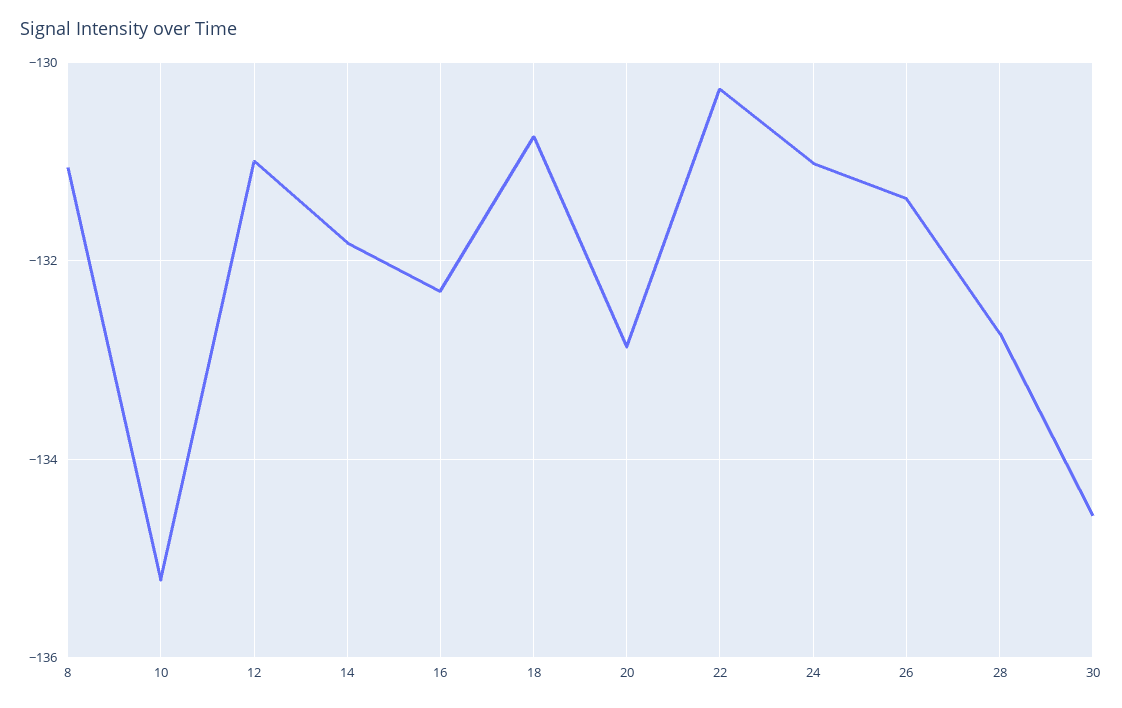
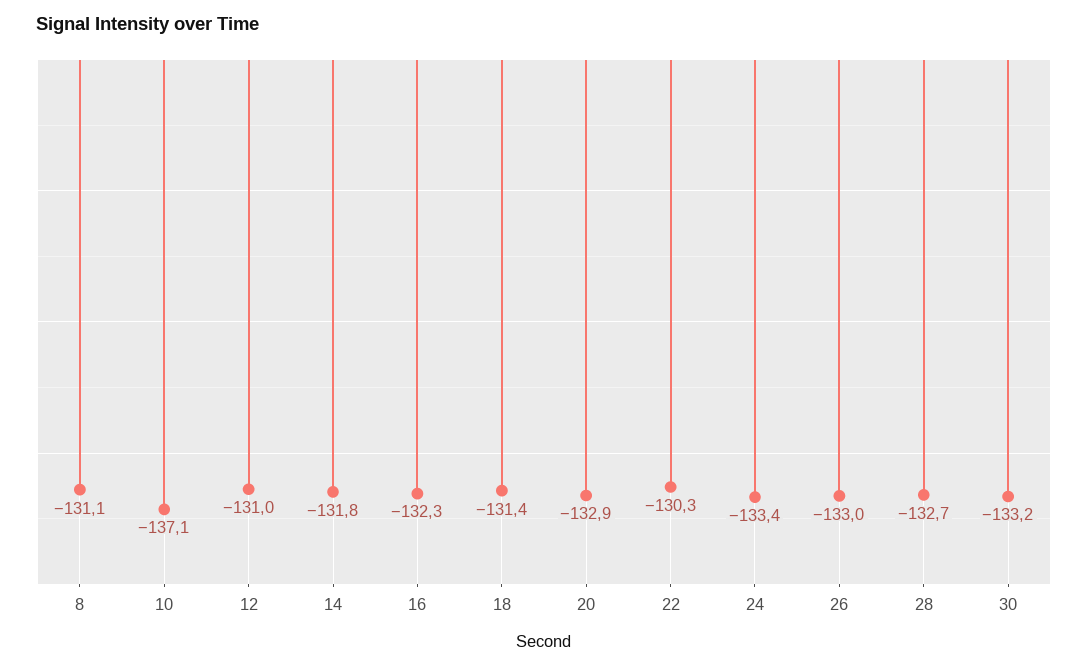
10: -135.2 -> -137.1
18: -130.8 -> -131.4
24: -131 -> -133.4
26: -131.4 -> -133
30: -134.6 -> -133.2

